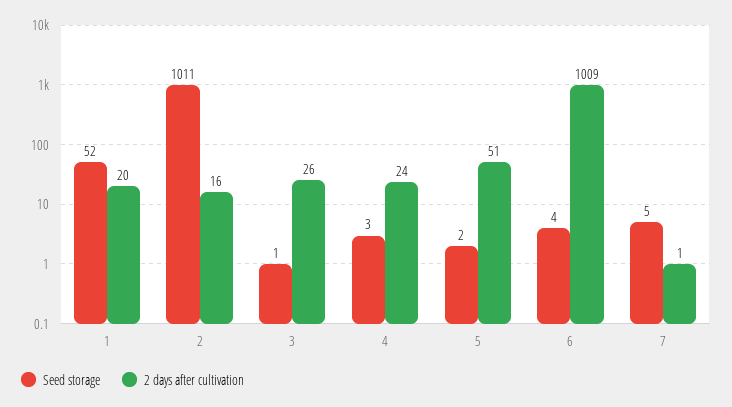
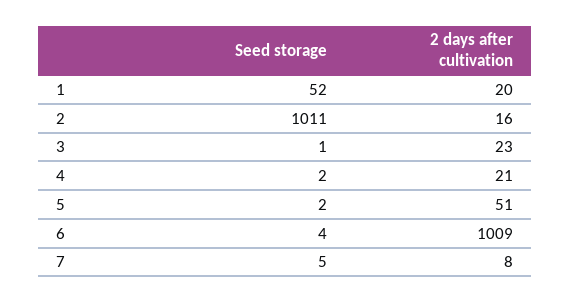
2 days after cultivation, 3: 26 -> 23
Seed storage, 4: 3 -> 2
2 days after cultivation, 4: 24 -> 21
2 days after cultivation, 7: 1 -> 8

